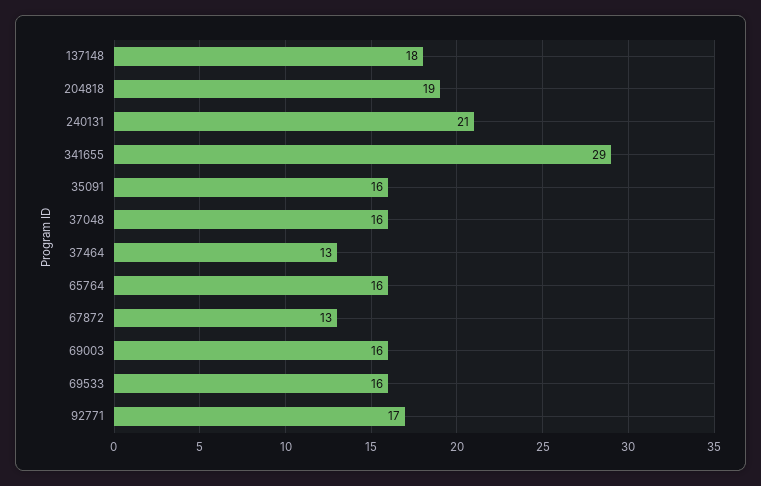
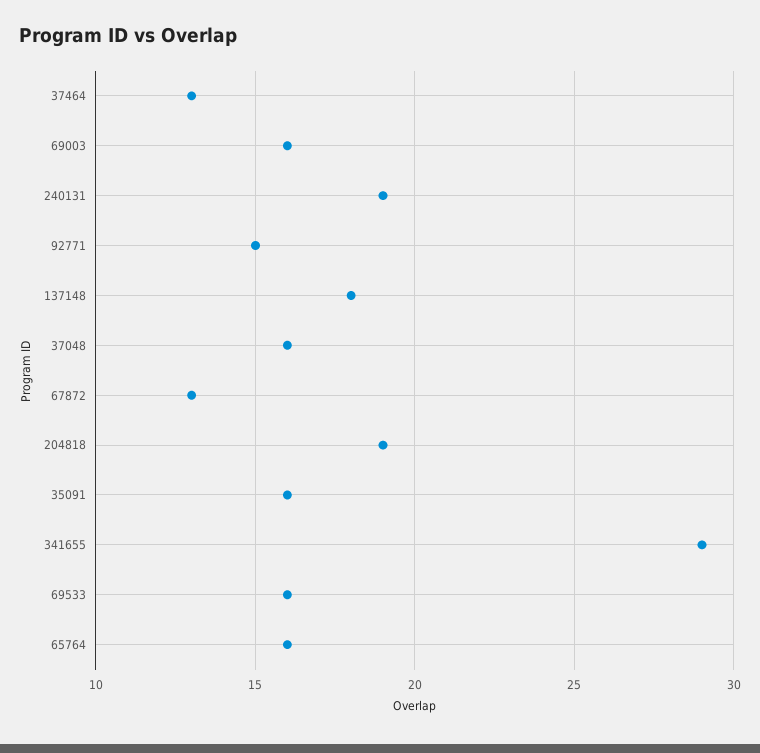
240131: 21 -> 19
92771: 17 -> 15

